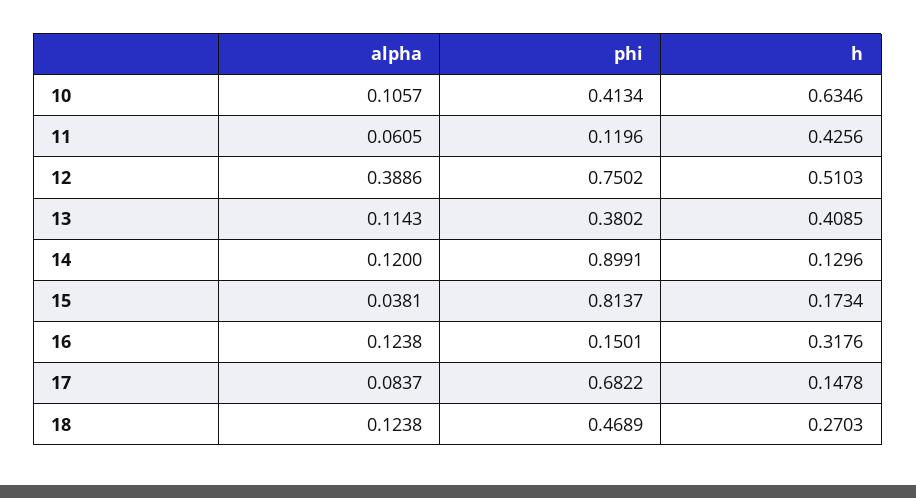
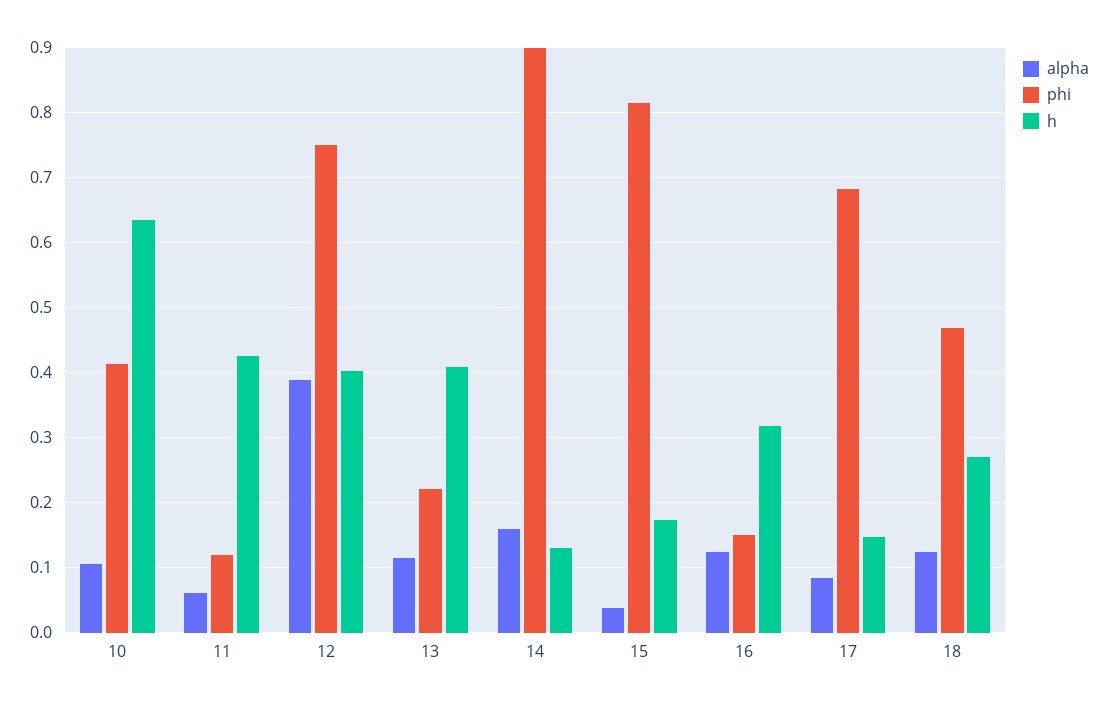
h, 12: 0.5103 -> 0.4
phi, 13: 0.3802 -> 0.22
alpha, 14: 0.12 -> 0.16

